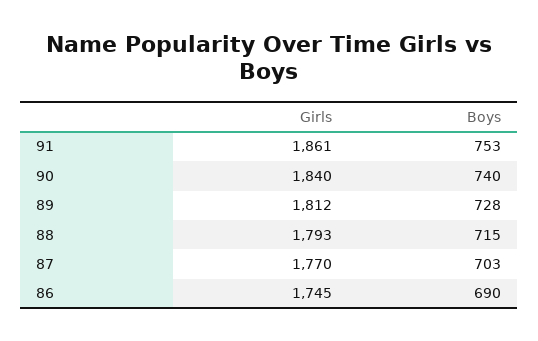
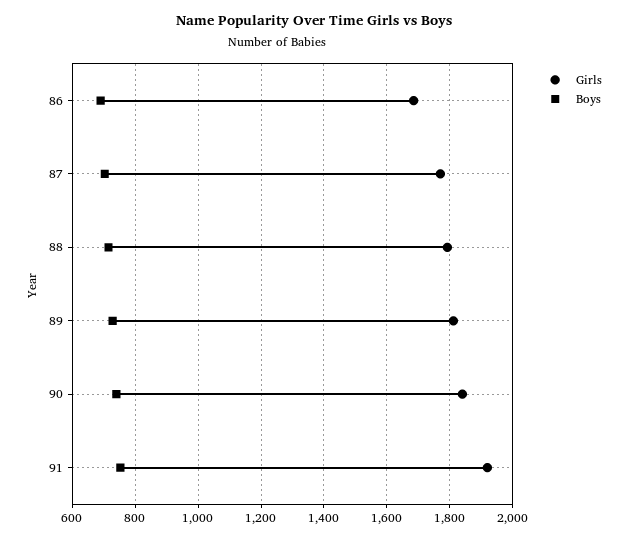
Girls, 91: 1861 -> 1920
Girls, 86: 1745 -> 1680

